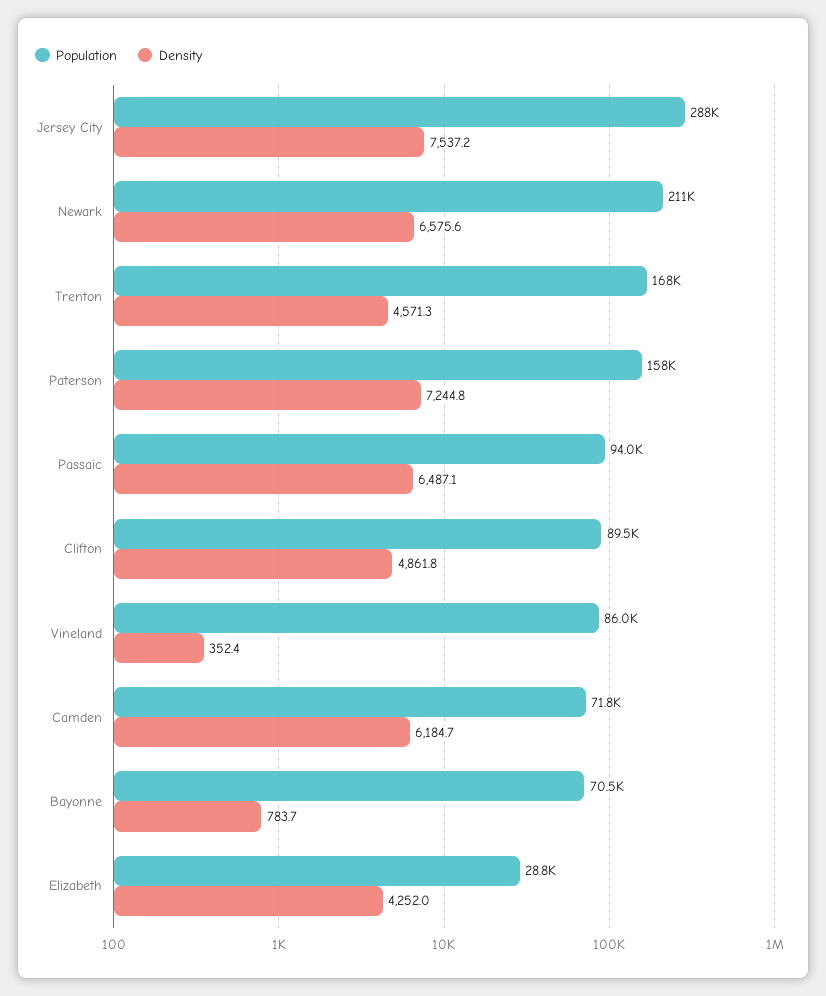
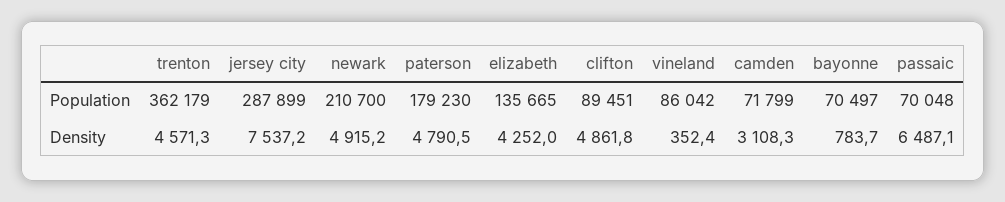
Density, Newark: 6575.6 -> 4915.2
Population, Trenton: 168000 -> 362179
Population, Paterson: 158000 -> 179230
Density, Paterson: 7244.8 -> 4790.5
Population, Passaic: 94000 -> 70048
Density, Camden: 6184.7 -> 3108.3
Population, Elizabeth: 28800 -> 135665

